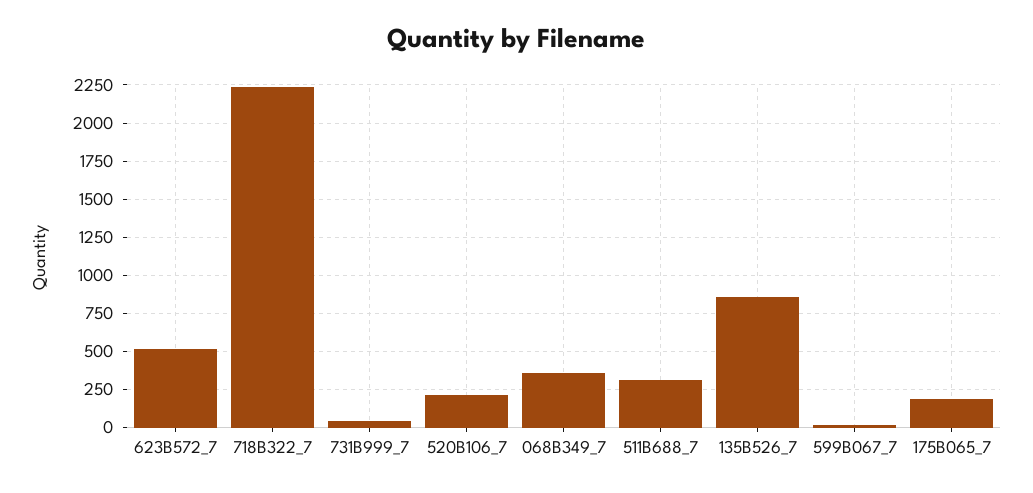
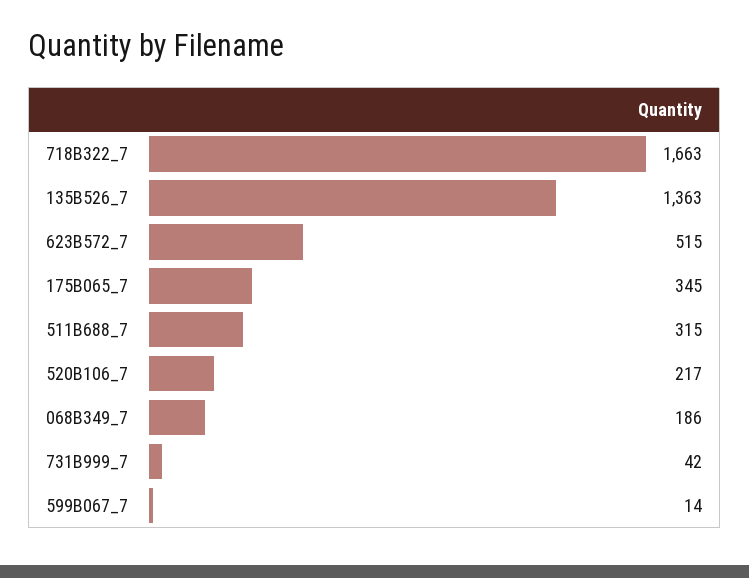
718B322_7: 2250 -> 1663
068B349_7: 350 -> 186
135B526_7: 850 -> 1363
175B065_7: 200 -> 345

